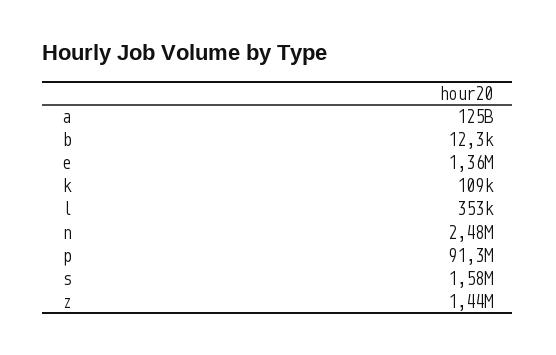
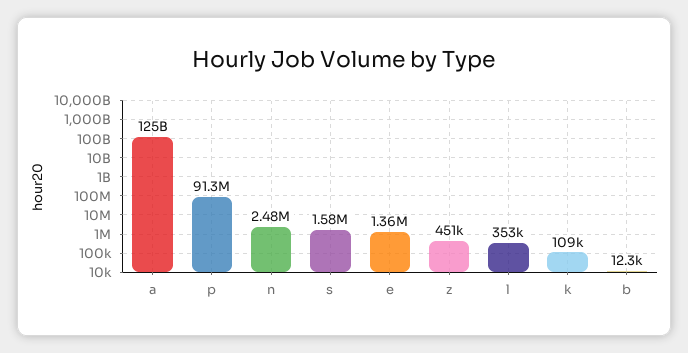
z: 1440000 -> 451000

